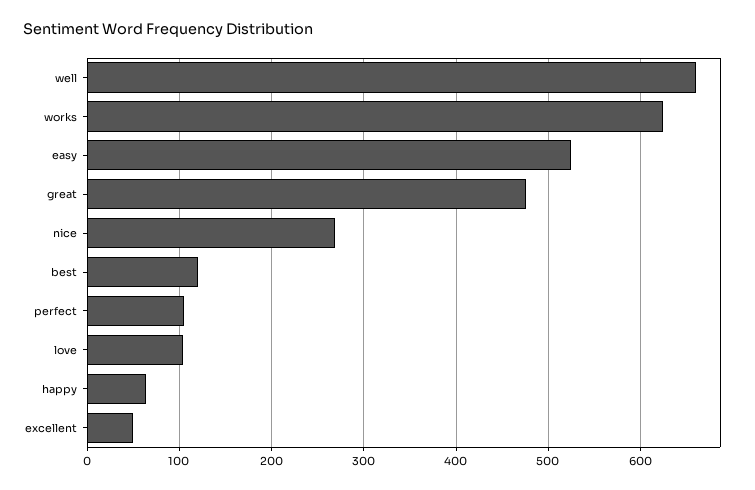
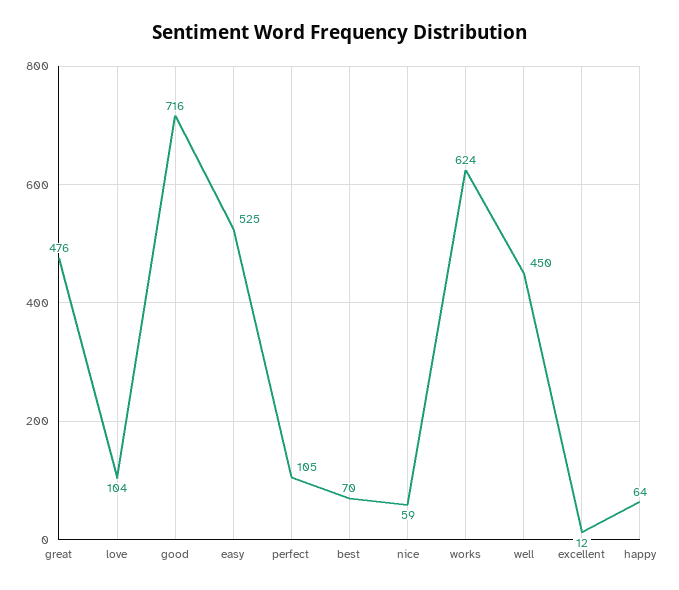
well: 660 -> 450
nice: 270 -> 59
best: 120 -> 70
excellent: 50 -> 12
good: none -> 716

